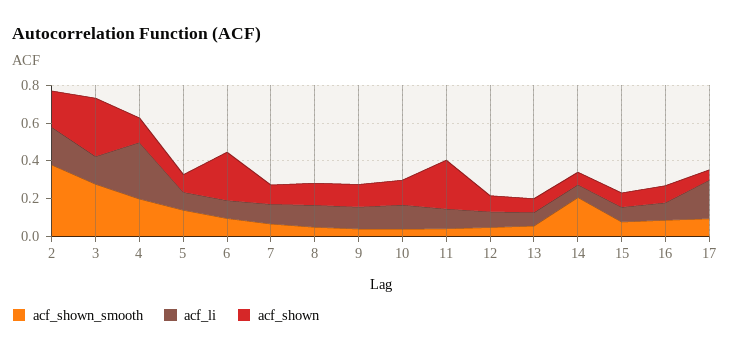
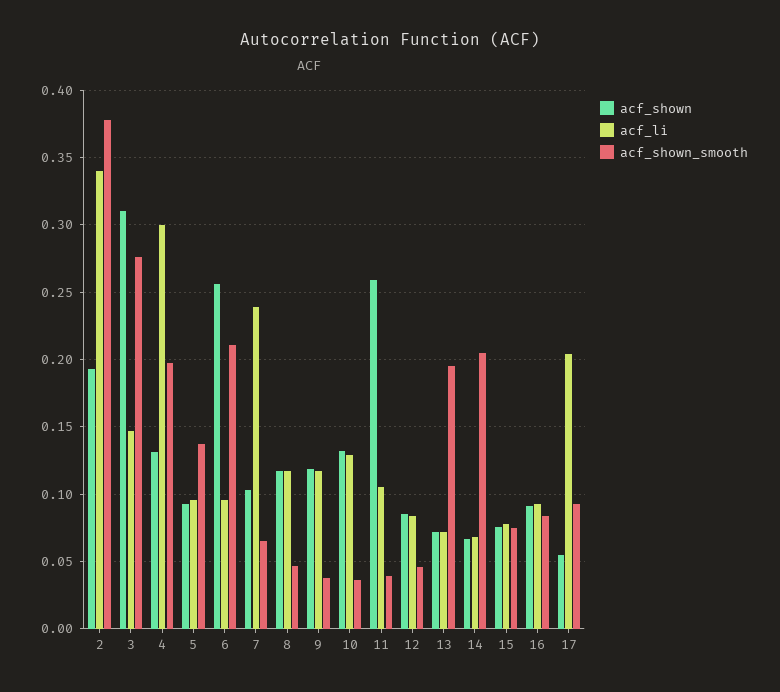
acf_li, 2: 0.2 -> 0.34
acf_shown_smooth, 6: 0.1 -> 0.21
acf_li, 7: 0.1 -> 0.24
acf_shown_smooth, 13: 0.05 -> 0.195

